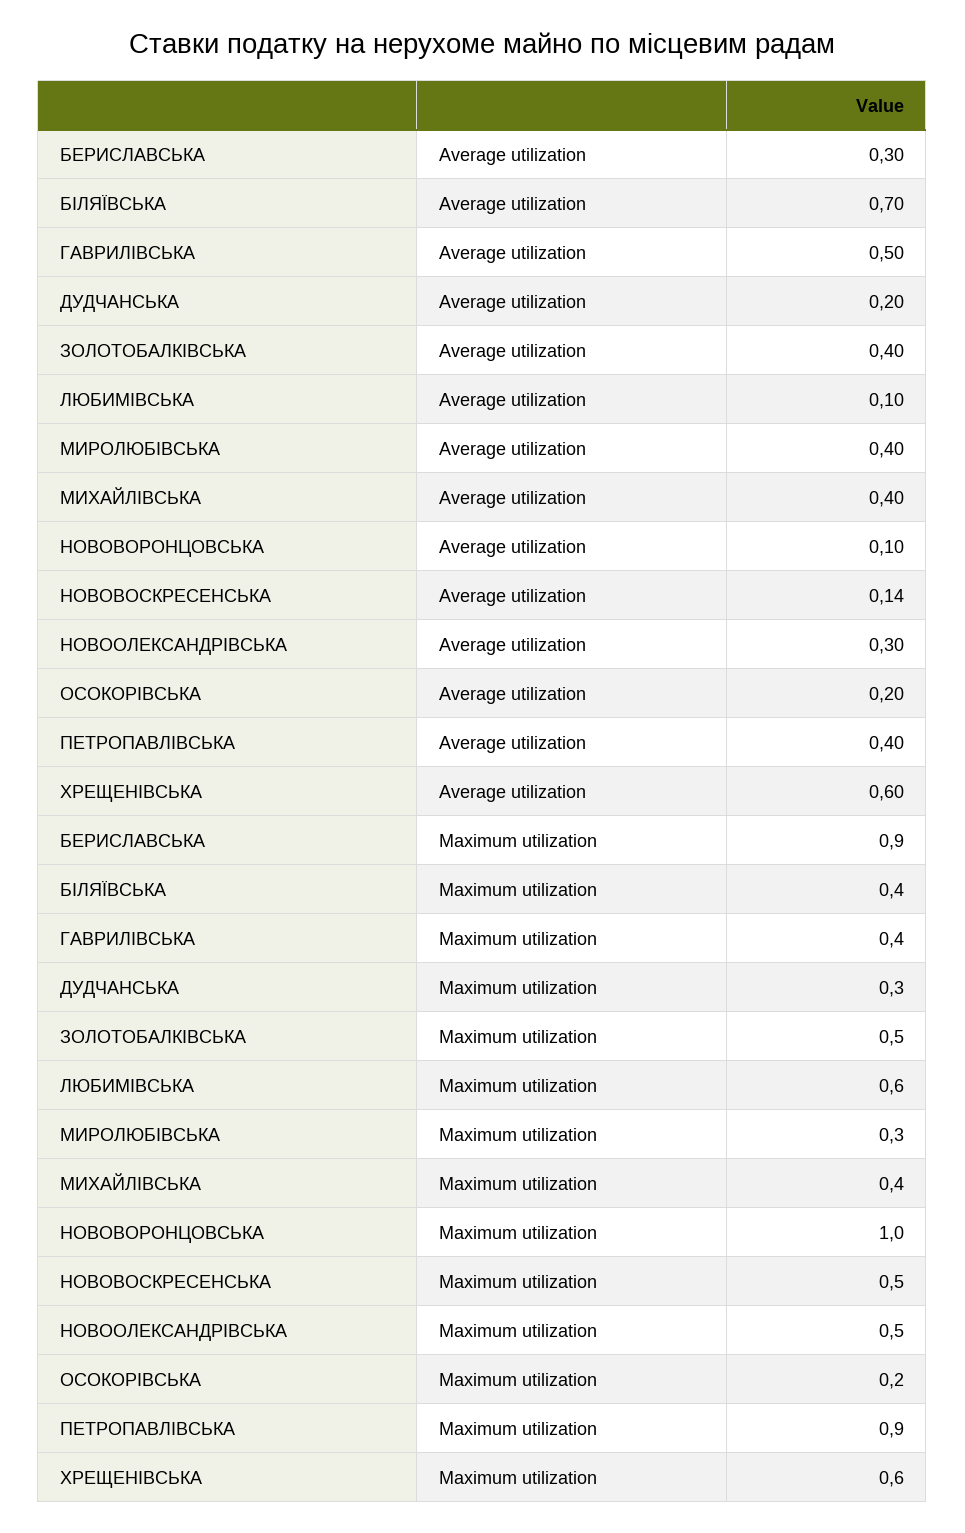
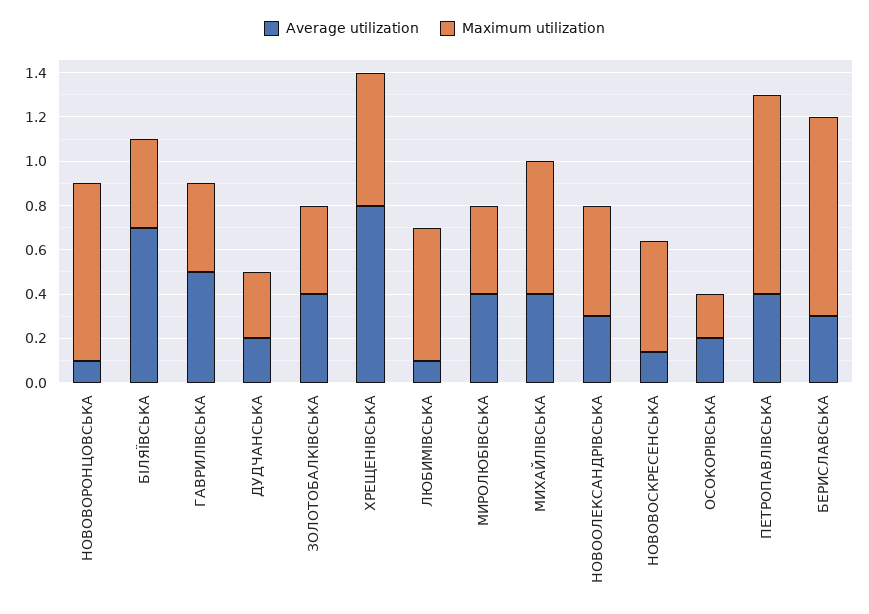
Average utilization, ХРЕЩЕНІВСЬКА: 0.6 -> 0.8
Maximum utilization, ЗОЛОТОБАЛКІВСЬКА: 0.5 -> 0.4
Maximum utilization, МИРОЛЮБІВСЬКА: 0.3 -> 0.4
Maximum utilization, МИХАЙЛІВСЬКА: 0.4 -> 0.6
Maximum utilization, НОВОВОРОНЦОВСЬКА: 1 -> 0.8

